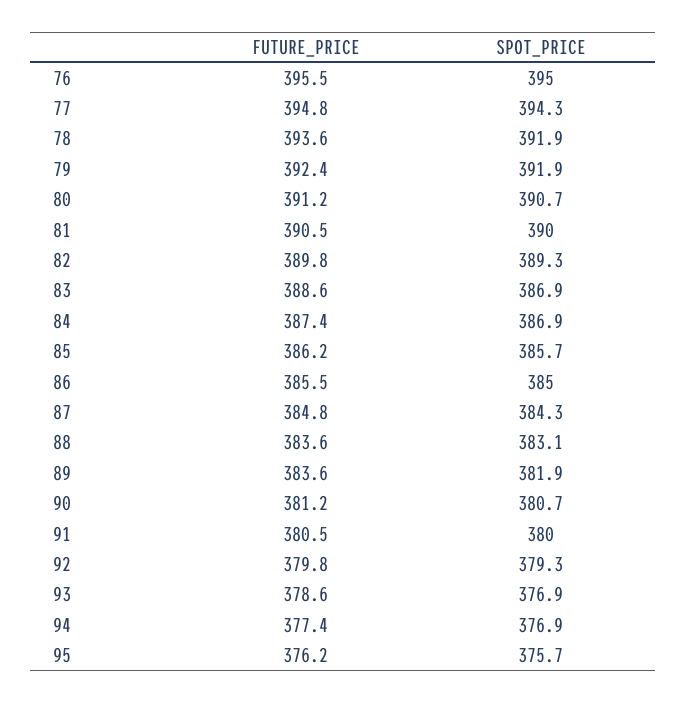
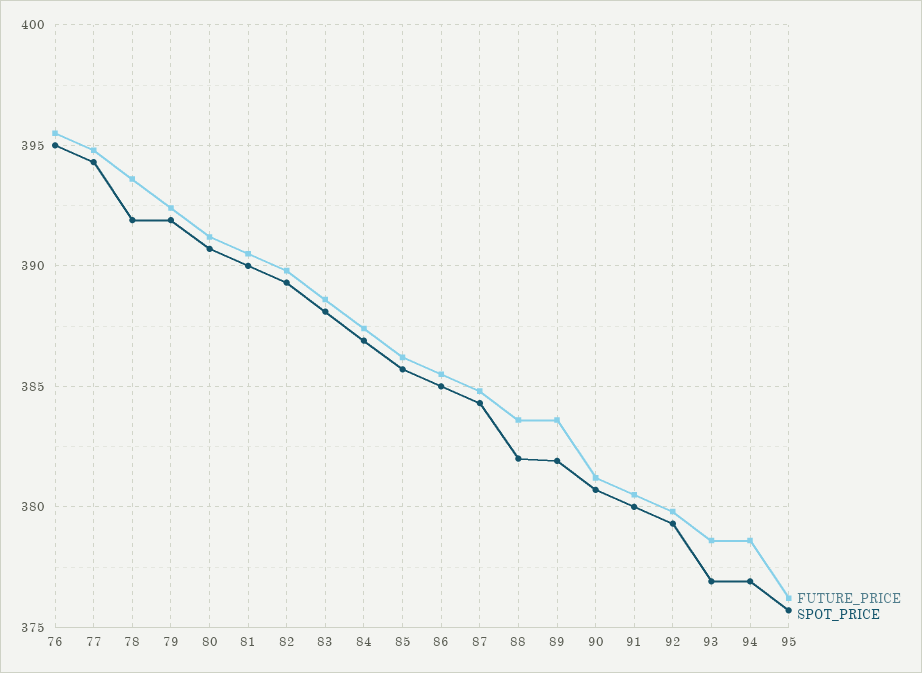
SPOT_PRICE, 83: 386.9 -> 388
SPOT_PRICE, 88: 383.1 -> 382
FUTURE_PRICE, 94: 377.4 -> 378.5

